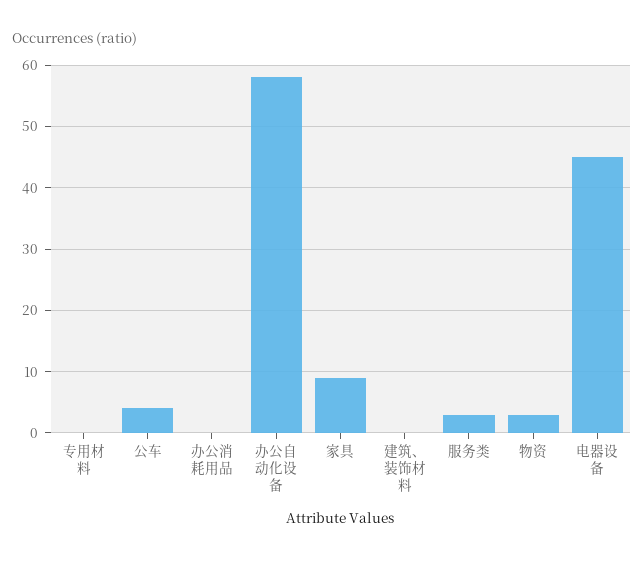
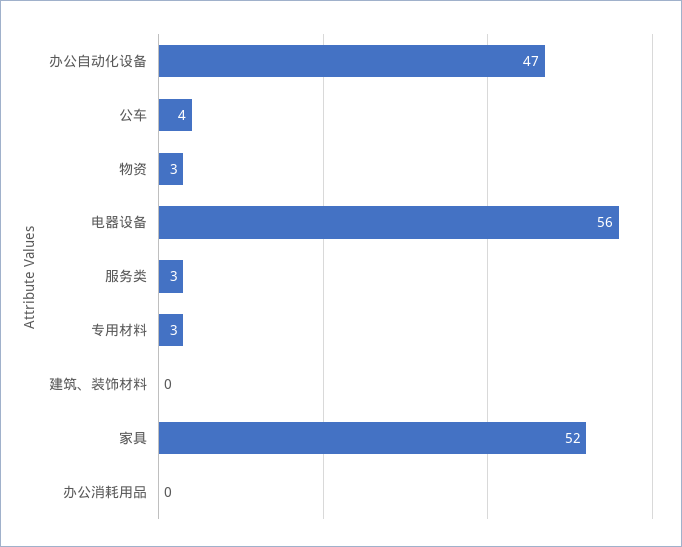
专用材料: 0 -> 3
办公自动化设备: 58 -> 47
家具: 9 -> 52
电器设备: 45 -> 56

